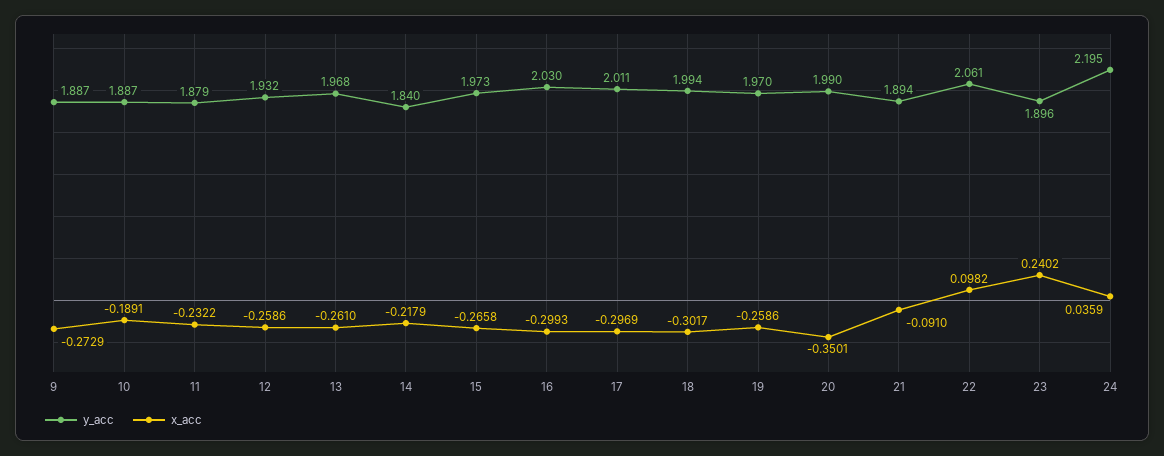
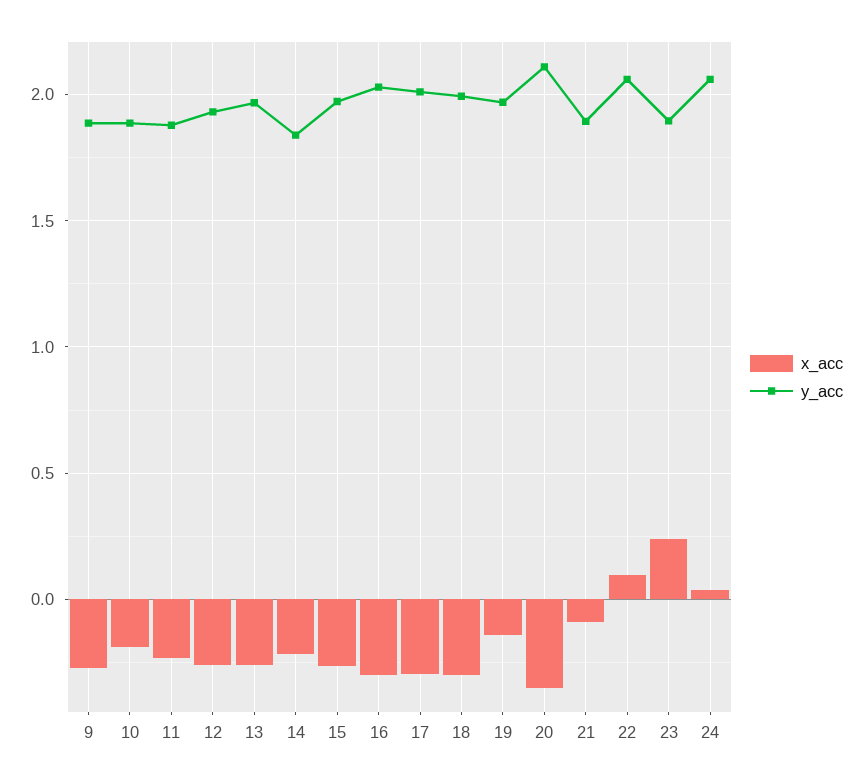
x_acc, 19: -0.2586 -> -0.15
y_acc, 20: 1.99 -> 2.1
y_acc, 24: 2.195 -> 2.05

